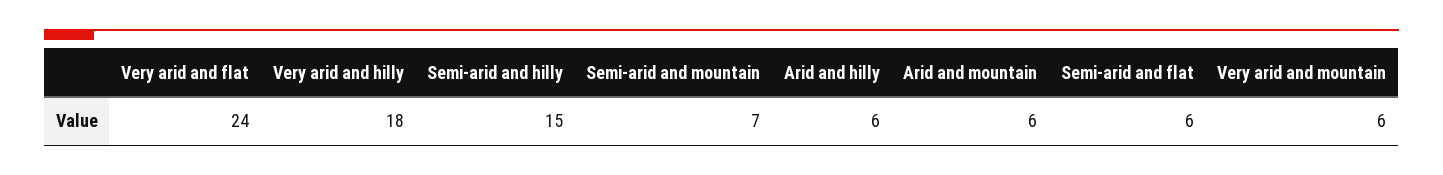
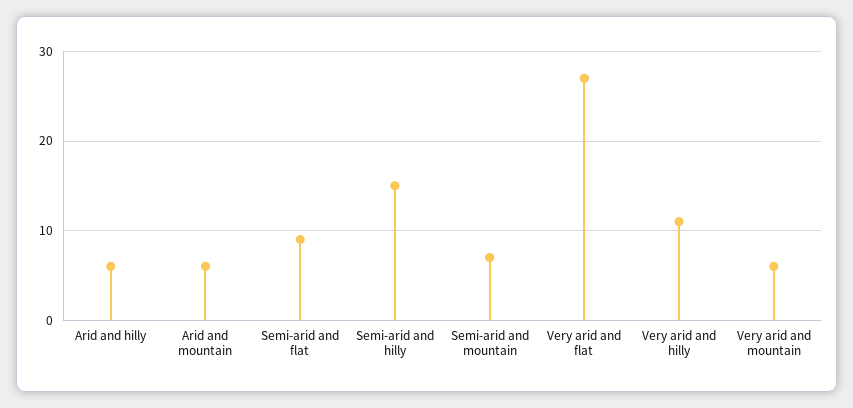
Very arid and flat: 24 -> 27
Very arid and hilly: 18 -> 11
Semi-arid and flat: 6 -> 9

